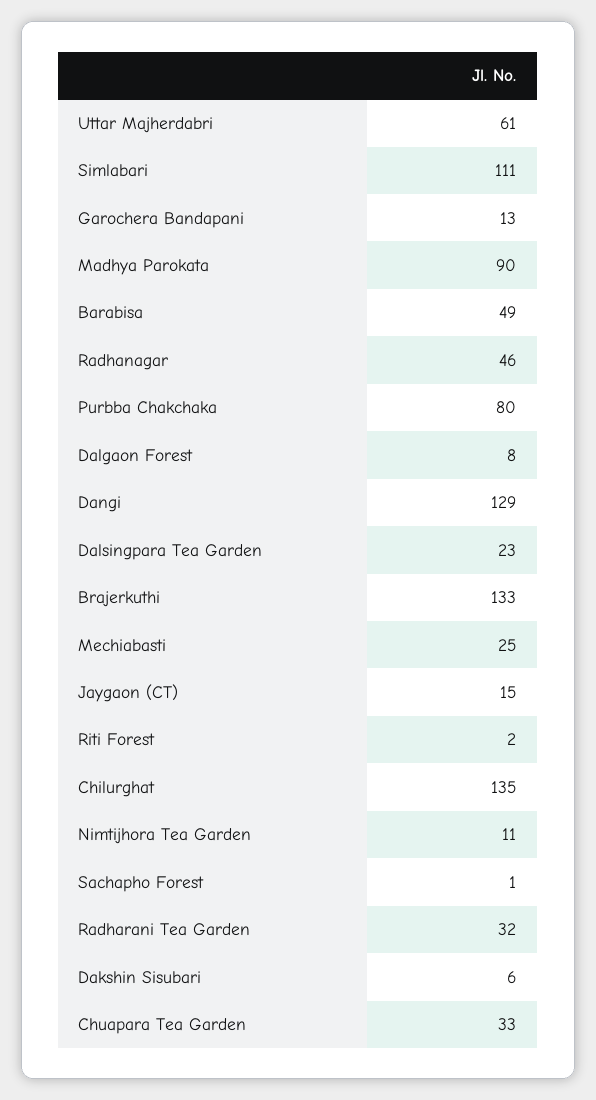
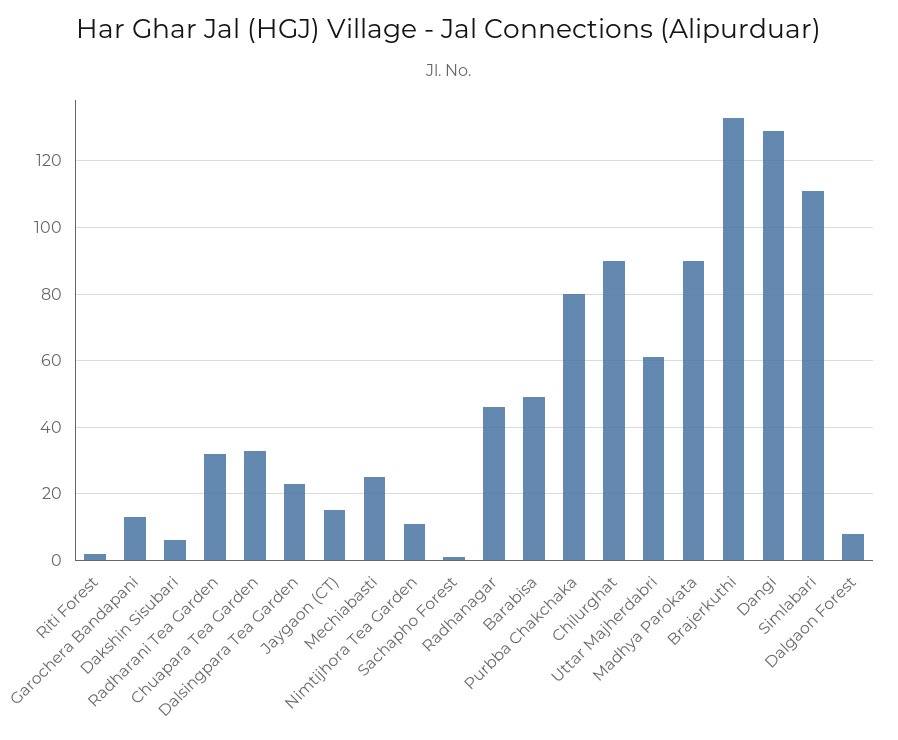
Chilurghat: 135 -> 90

